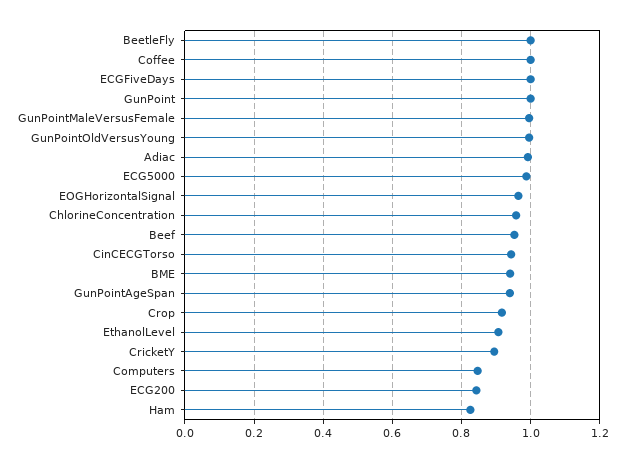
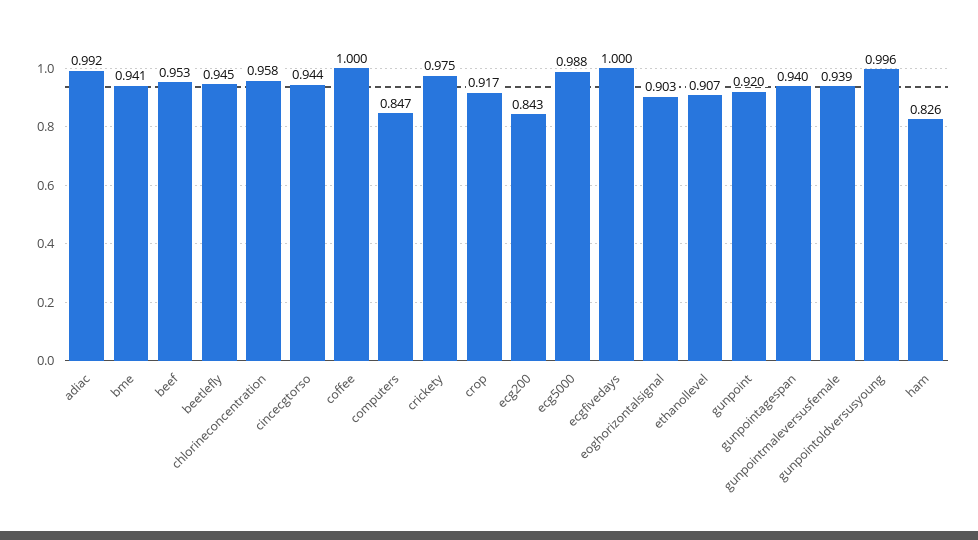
BeetleFly: 1 -> 0.945
GunPoint: 1 -> 0.92
GunPointMaleVersusFemale: 1 -> 0.939
EOGHorizontalSignal: 0.96 -> 0.903
CricketY: 0.9 -> 0.975

